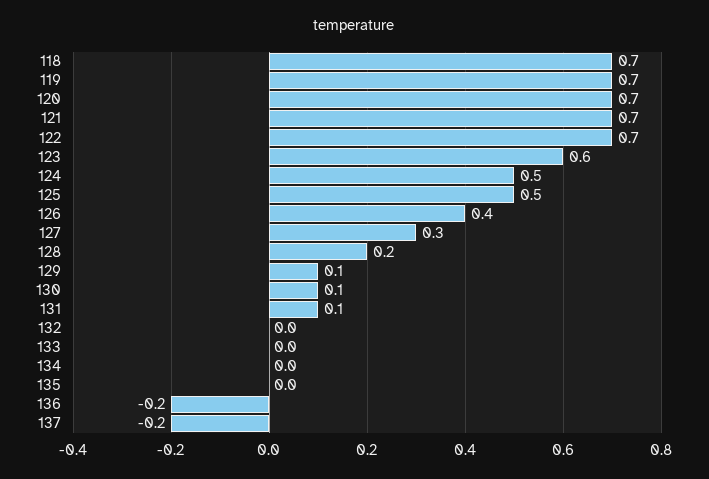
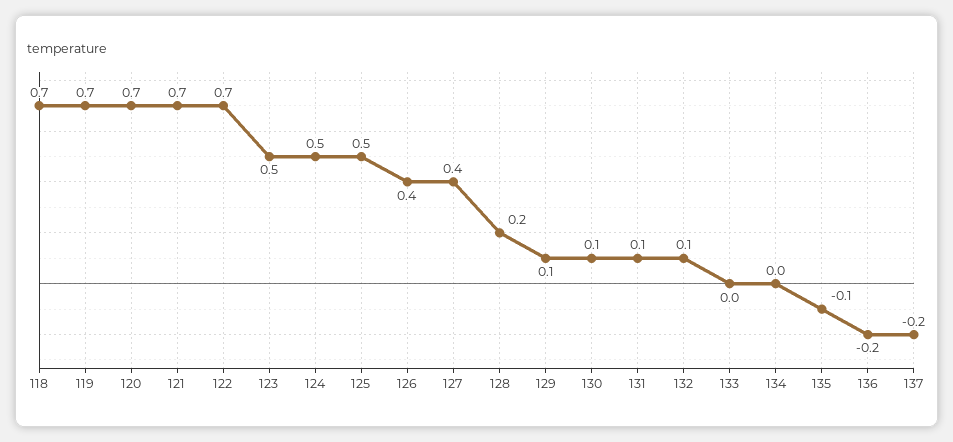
123: 0.6 -> 0.5
127: 0.3 -> 0.4
132: 0 -> 0.1
135: 0 -> -0.1

